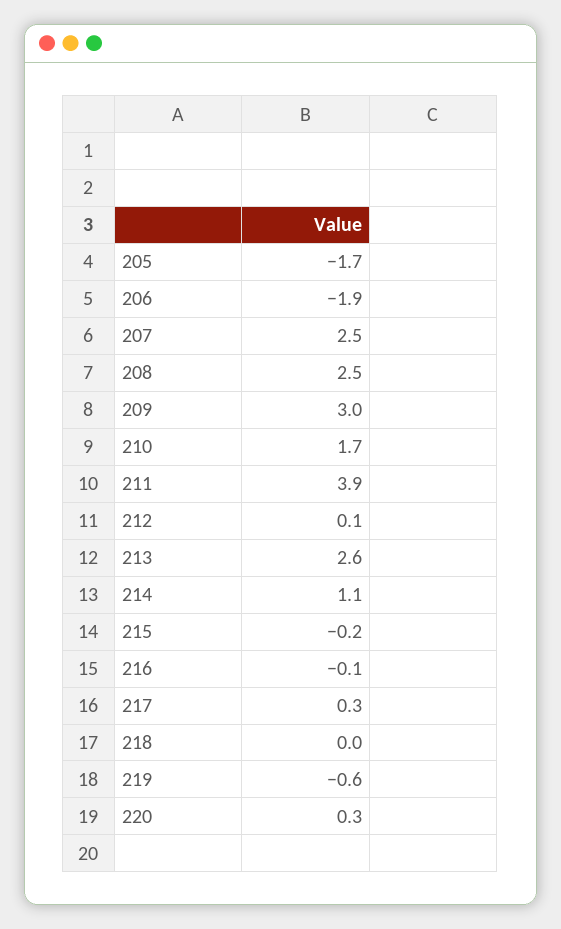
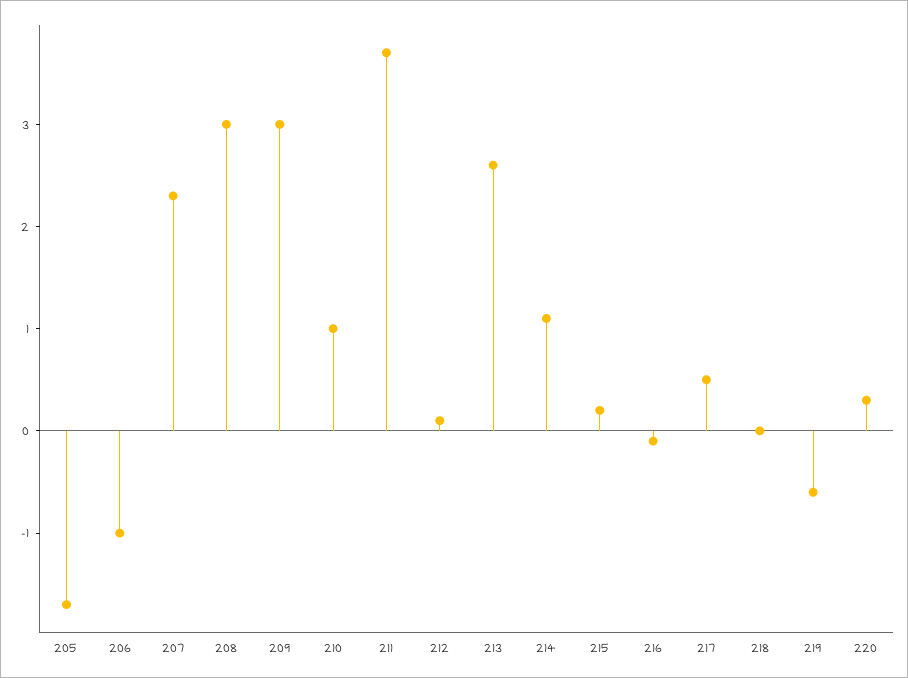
206: -1.9 -> -1
207: 2.5 -> 2.3
208: 2.5 -> 3
210: 1.7 -> 1
211: 3.9 -> 3.7
215: -0.2 -> 0.2
217: 0.3 -> 0.5

